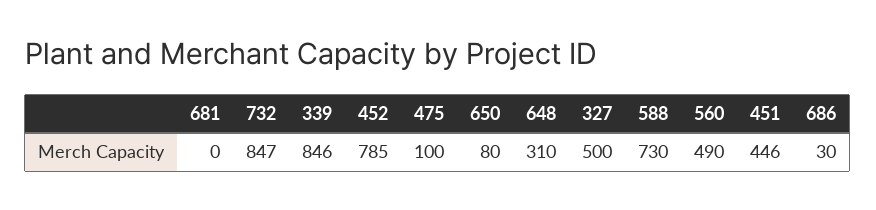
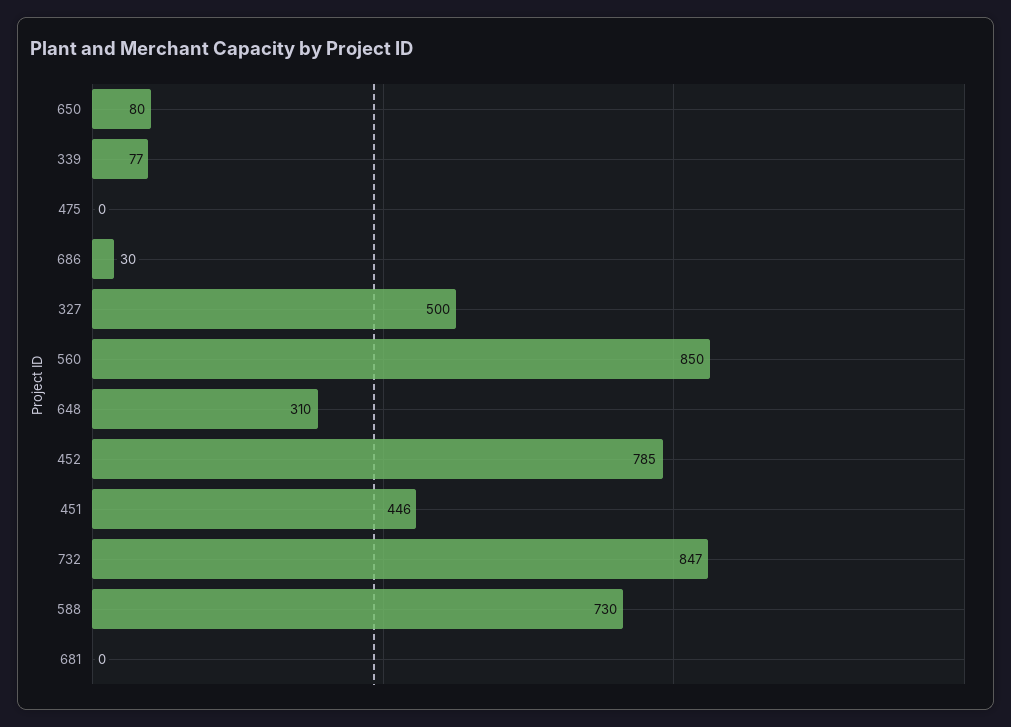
339: 846 -> 77
475: 100 -> 0
560: 490 -> 850

